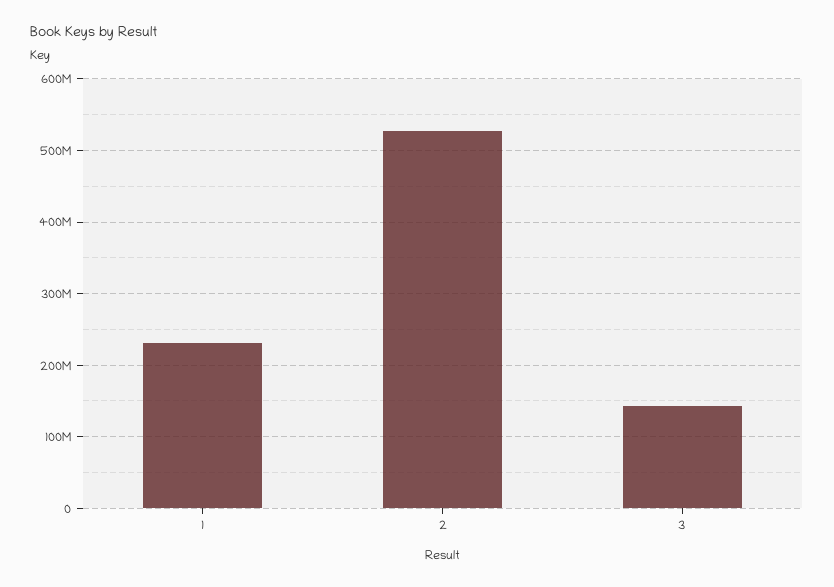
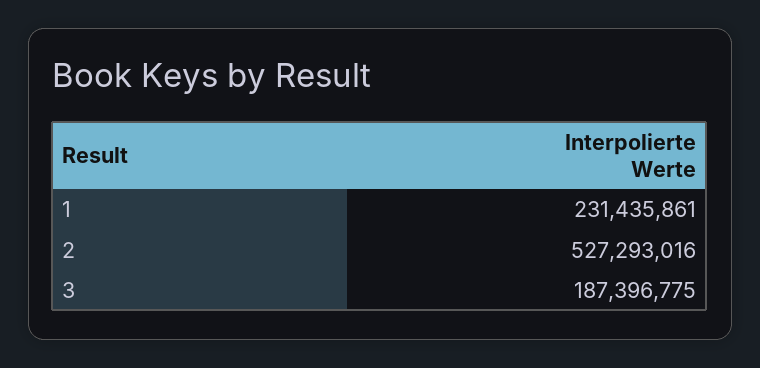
3: 140000000 -> 187396775

